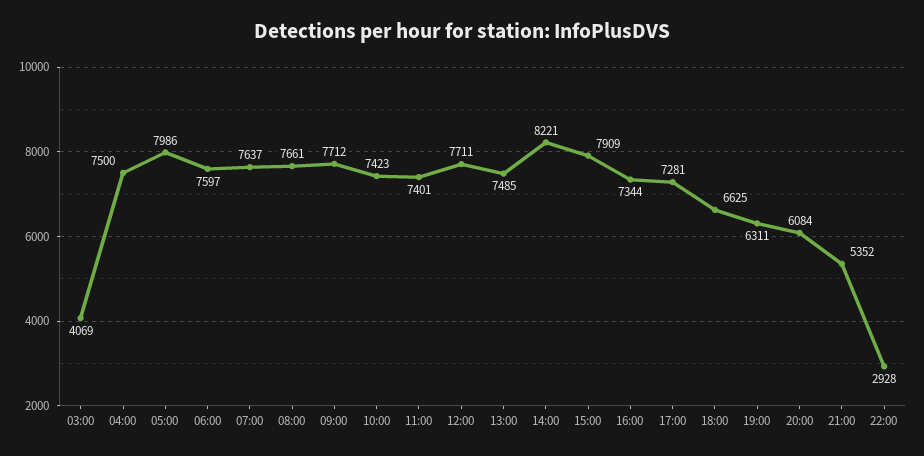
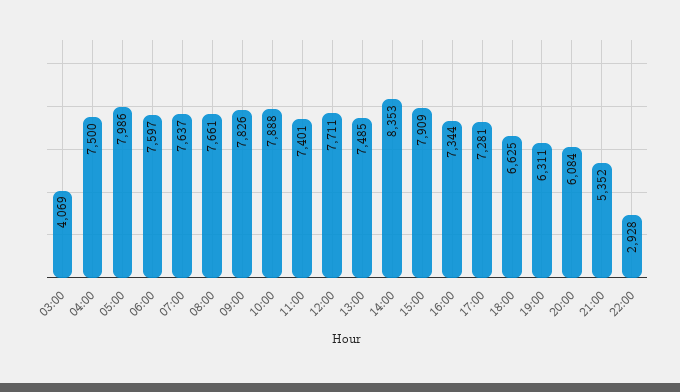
09:00: 7712 -> 7826
10:00: 7423 -> 7888
14:00: 8221 -> 8353

